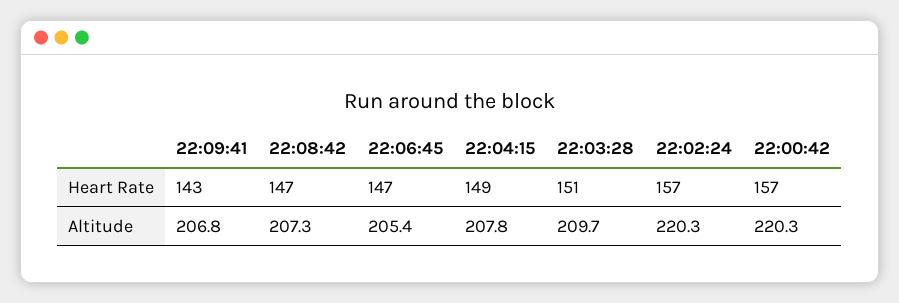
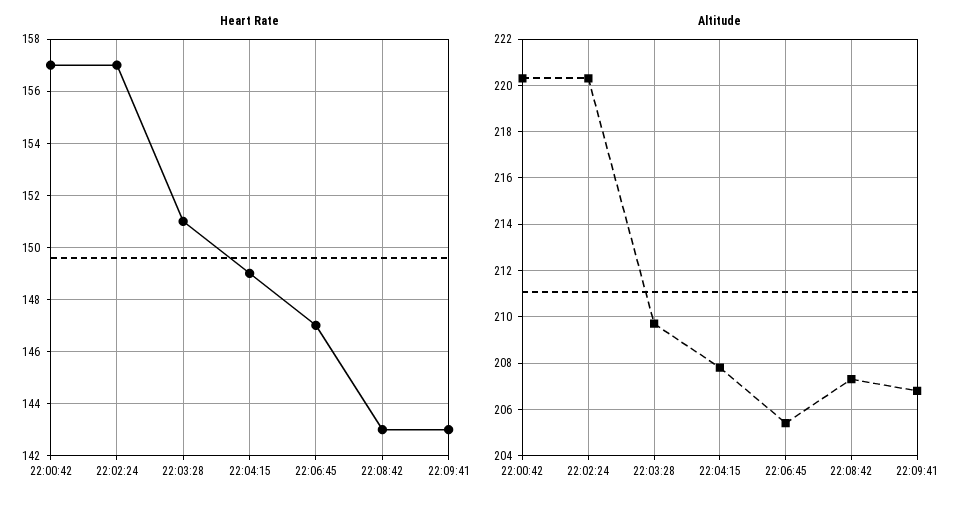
Heart Rate, 22:08:42: 147 -> 143

